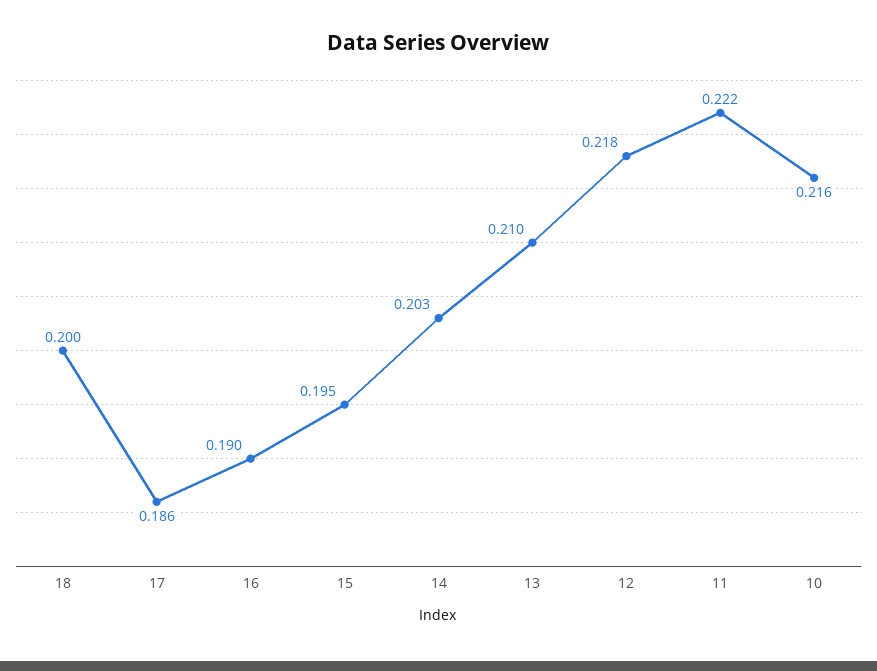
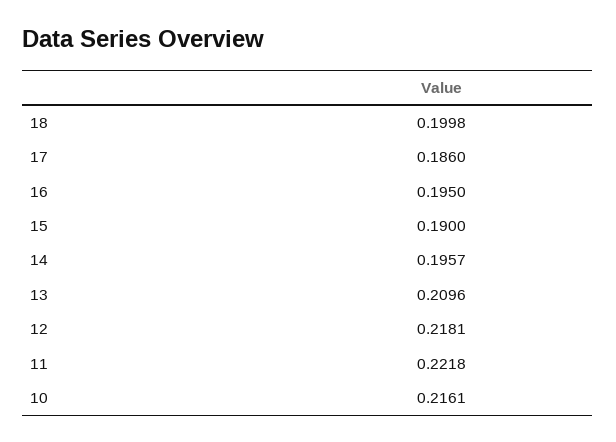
16: 0.19 -> 0.195
15: 0.195 -> 0.19
14: 0.203 -> 0.1957

